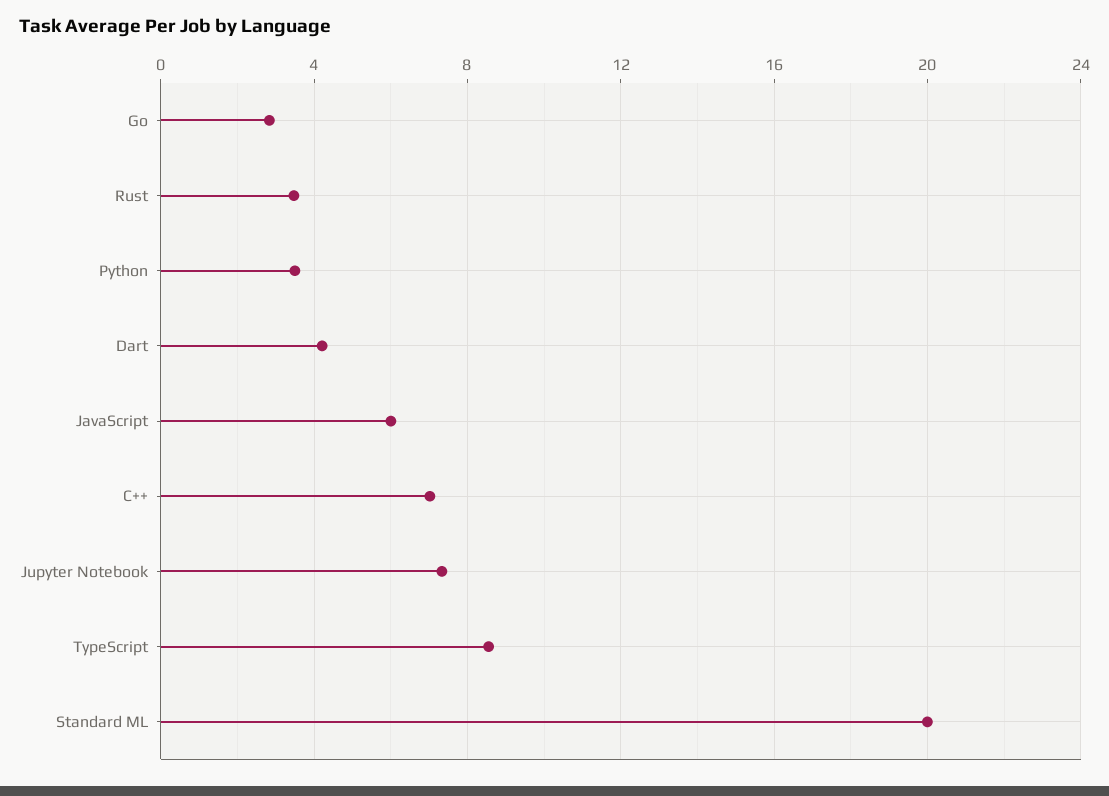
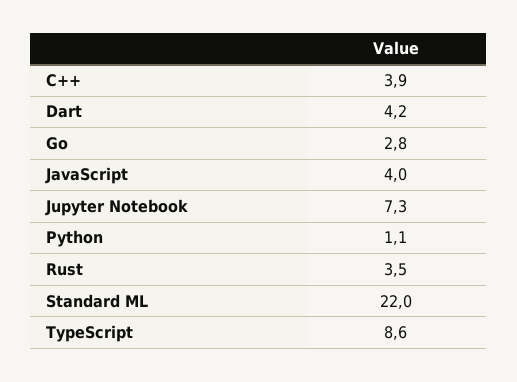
Python: 3.5 -> 1.1
JavaScript: 6 -> 4
C++: 7 -> 3.9
Standard ML: 20 -> 22

